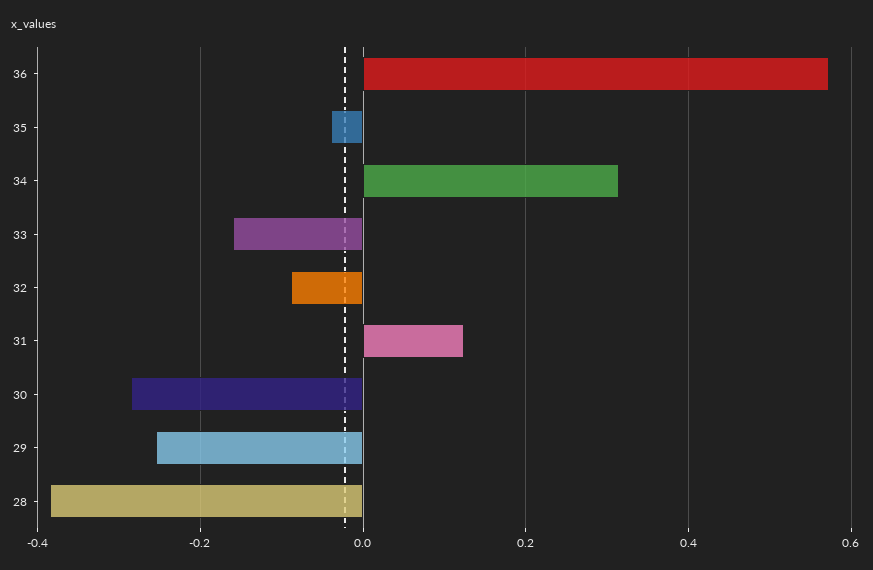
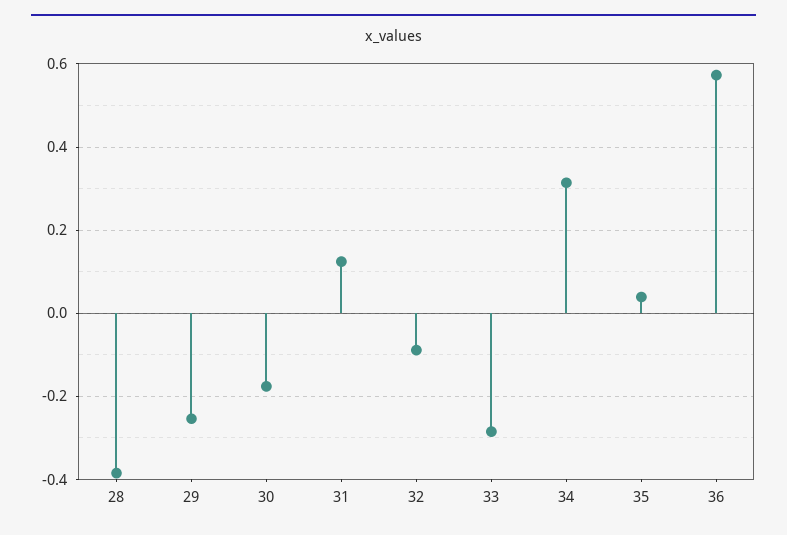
35: -0.04 -> 0.04
33: -0.16 -> -0.28
30: -0.28 -> -0.18

